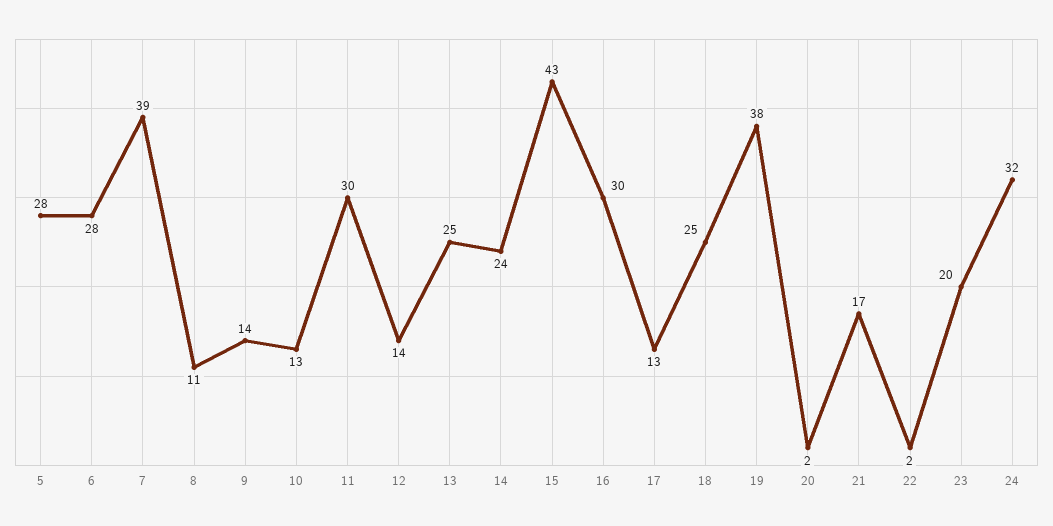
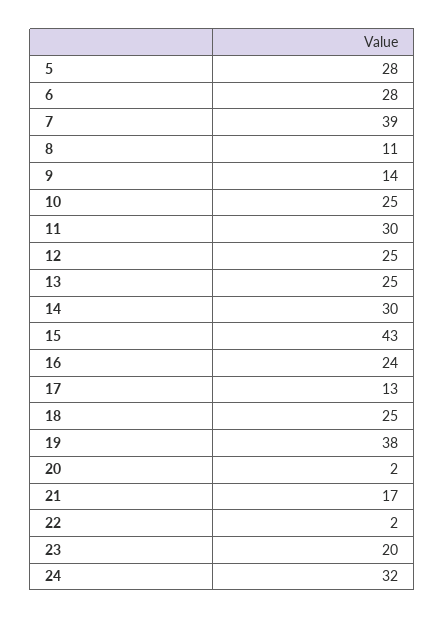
10: 13 -> 25
12: 14 -> 25
14: 24 -> 30
16: 30 -> 24

